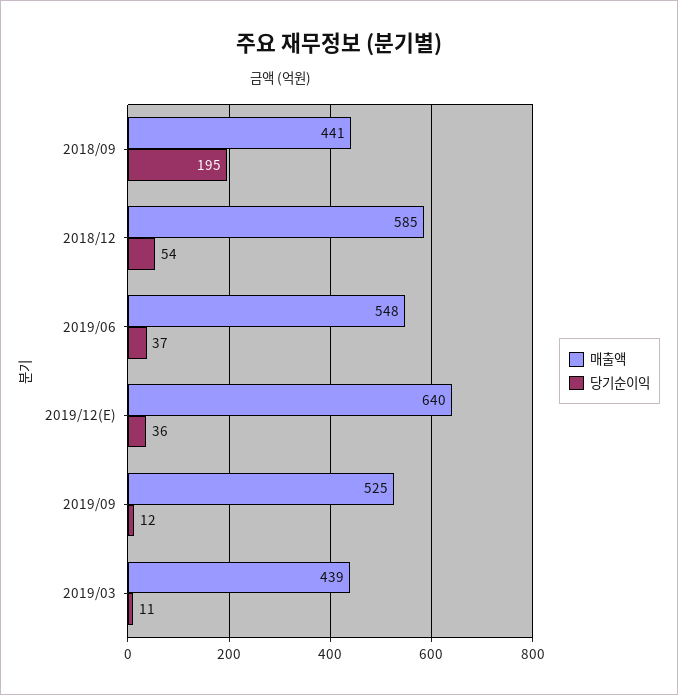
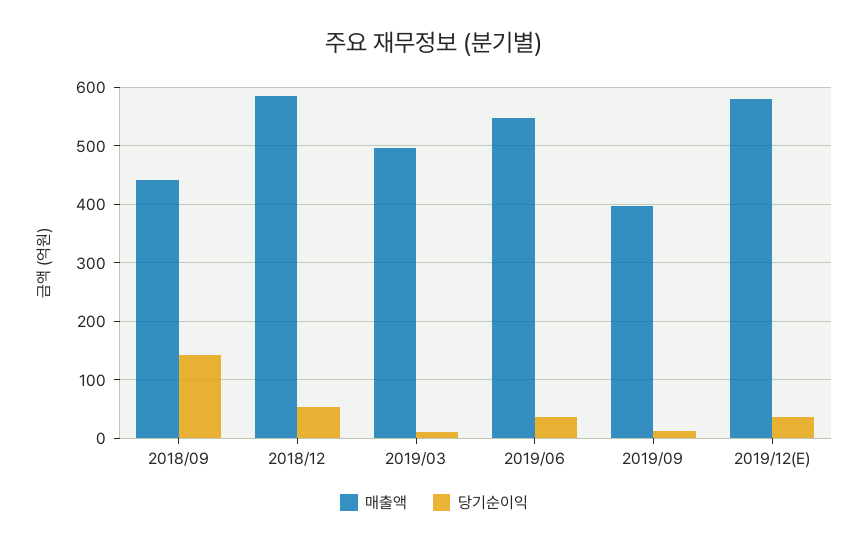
당기순이익, 2018/09: 195 -> 140
매출액, 2019/12(E): 640 -> 580
매출액, 2019/09: 525 -> 400
매출액, 2019/03: 439 -> 500

